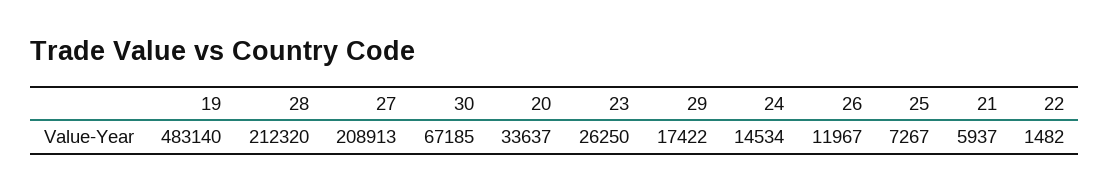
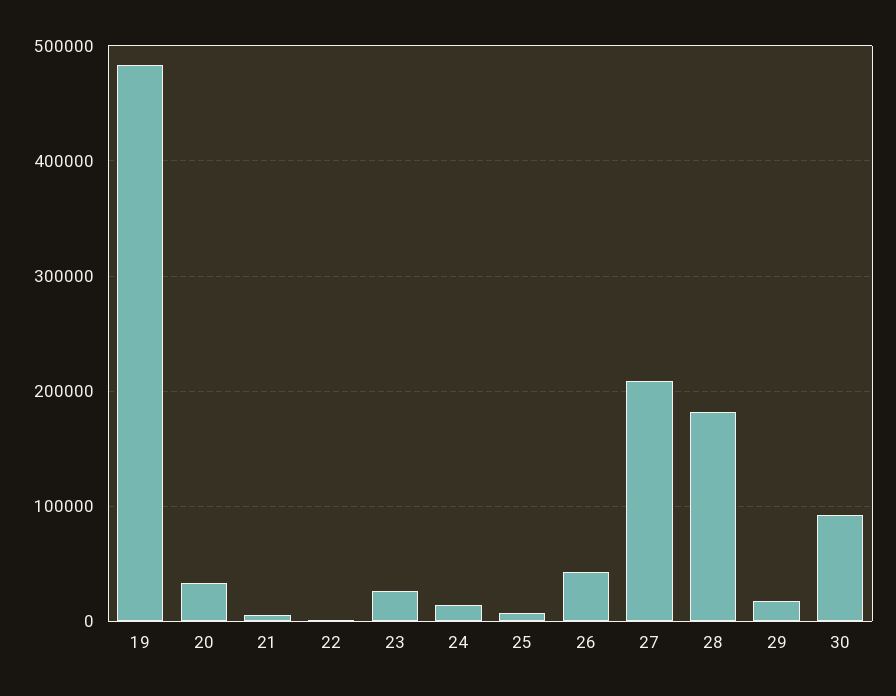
28: 212320 -> 180000
30: 67185 -> 90000
26: 11967 -> 40000

